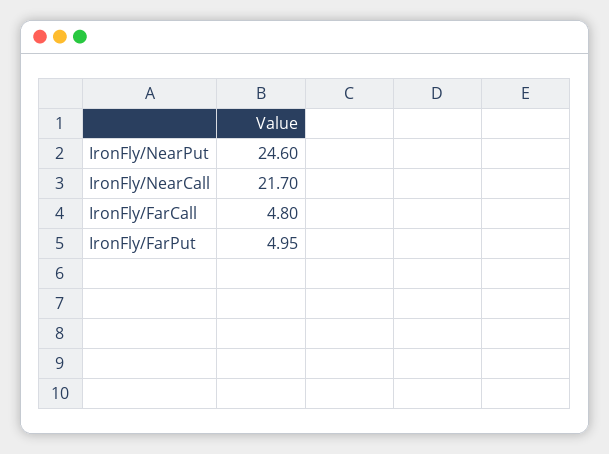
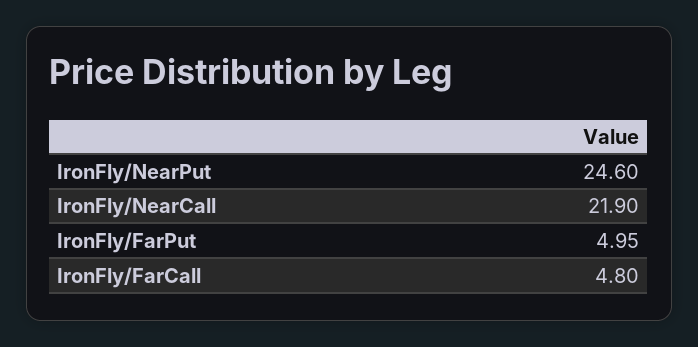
IronFly/NearCall: 21.7 -> 21.9

